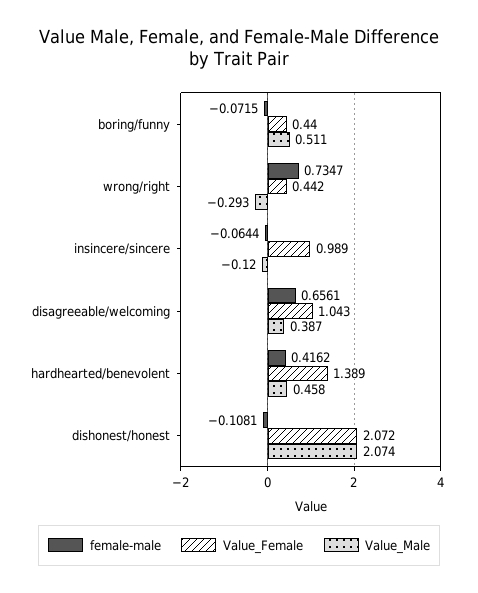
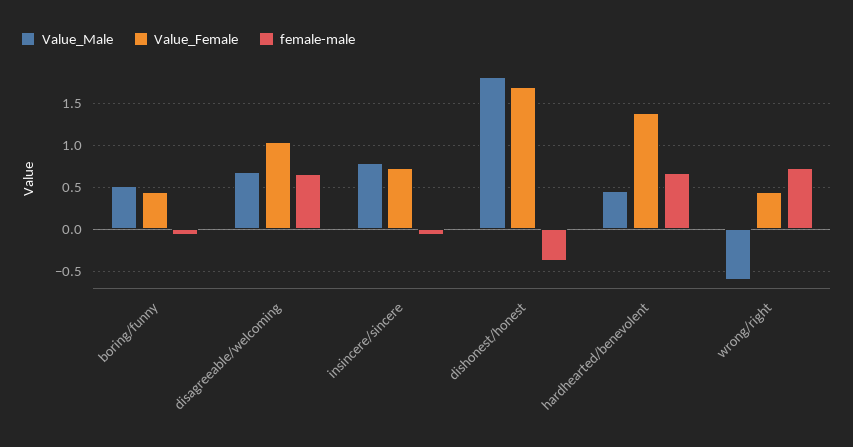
Value_Male, wrong/right: -0.293 -> -0.6
Value_Female, insincere/sincere: 0.989 -> 0.7
Value_Male, insincere/sincere: -0.12 -> 0.8
Value_Male, disagreeable/welcoming: 0.387 -> 0.7
female-male, hardhearted/benevolent: 0.4162 -> 0.7
female-male, dishonest/honest: -0.1081 -> -0.4
Value_Female, dishonest/honest: 2.072 -> 1.7
Value_Male, dishonest/honest: 2.074 -> 1.8

